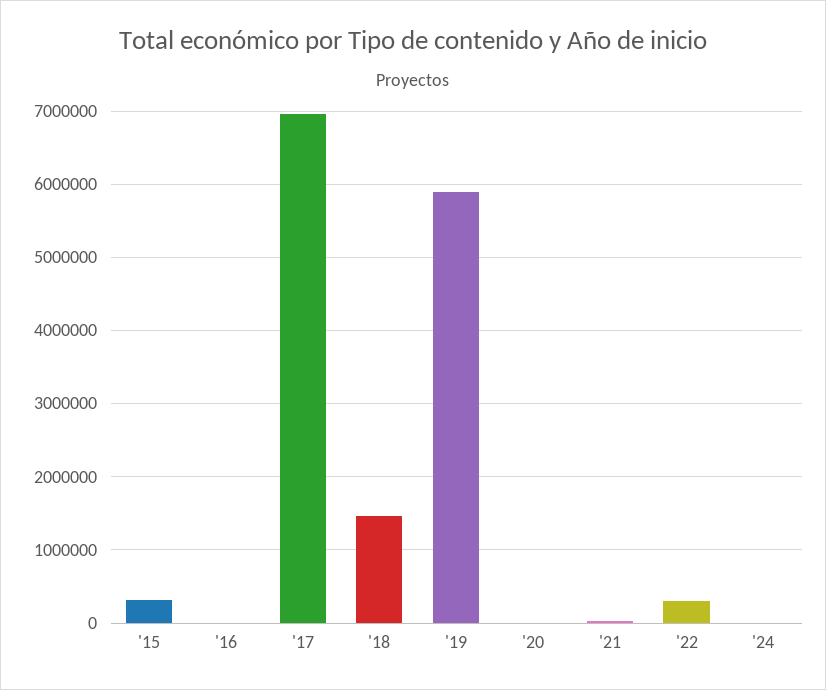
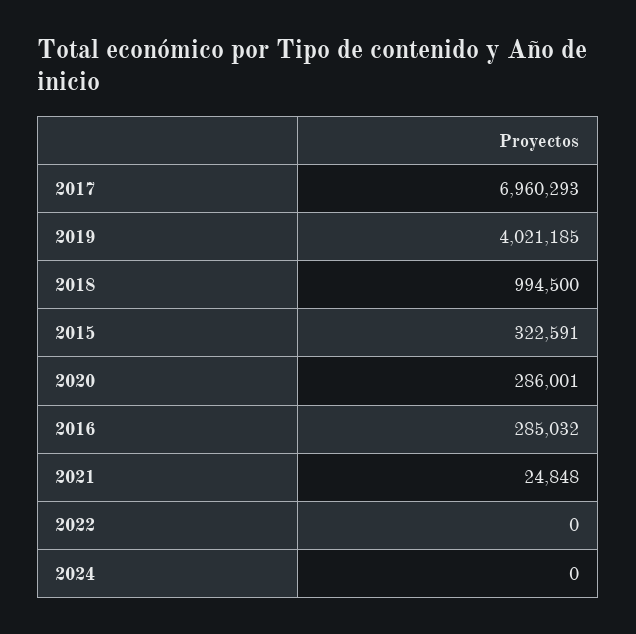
'16: 0 -> 285032
'18: 1500000 -> 994500
'19: 5900000 -> 4021185
'20: 0 -> 286001
'22: 300000 -> 0

